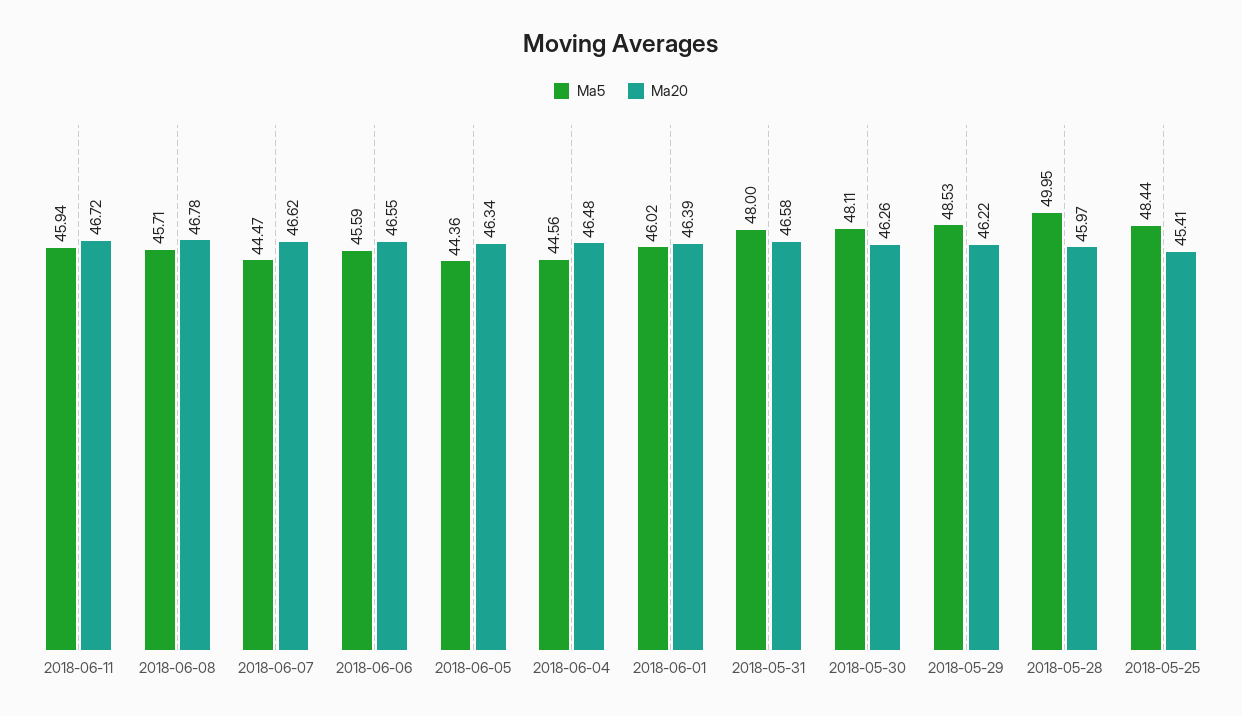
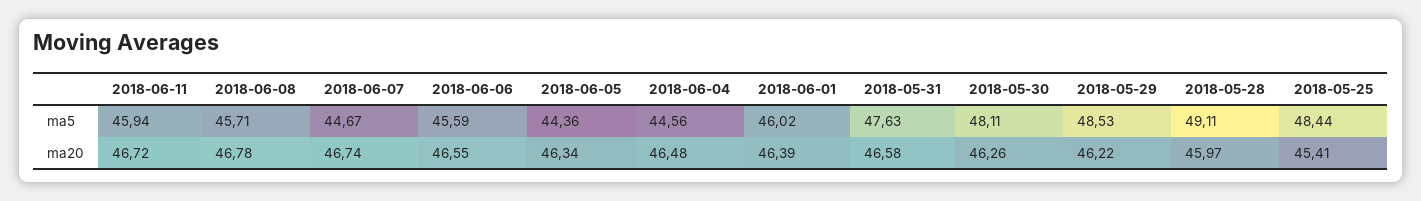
Ma5, 2018-06-07: 44.47 -> 44.67
Ma20, 2018-06-07: 46.62 -> 46.74
Ma5, 2018-05-31: 48 -> 47.63
Ma5, 2018-05-28: 49.95 -> 49.11

